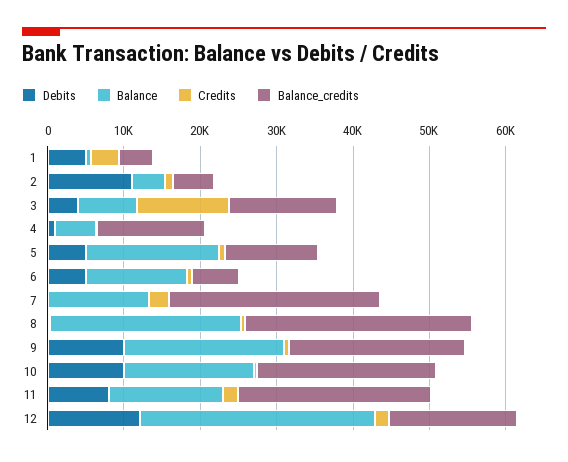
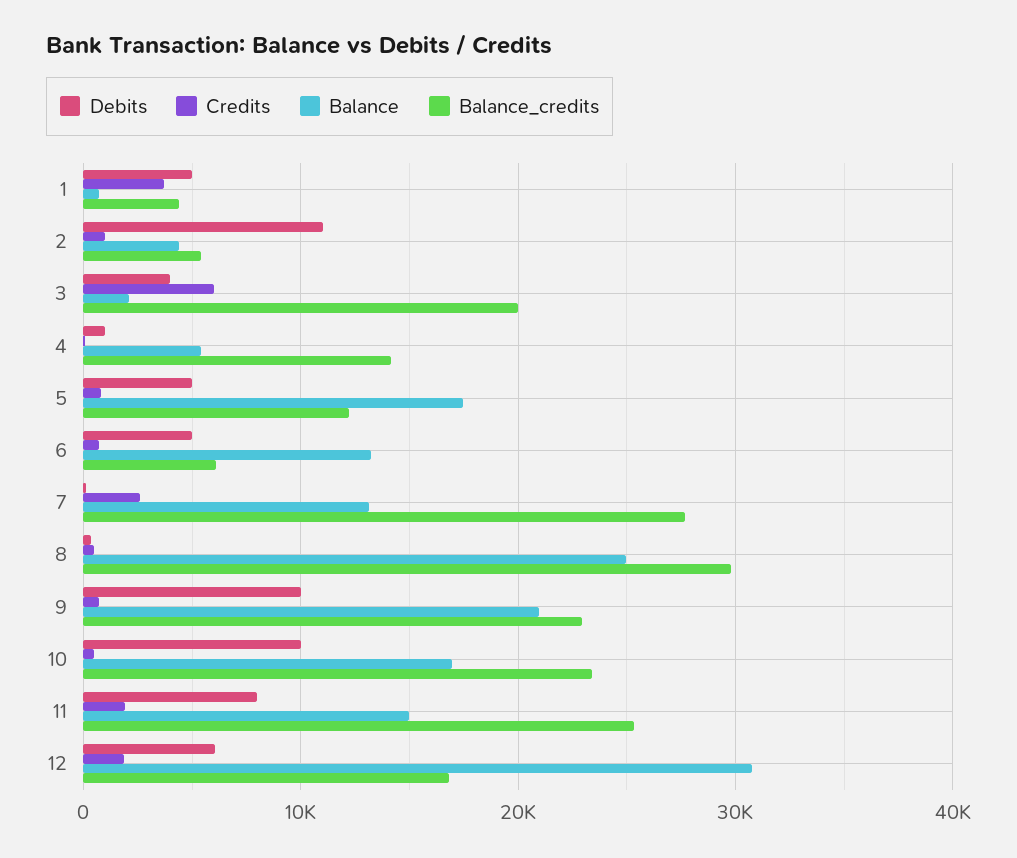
Balance, 3: 8000 -> 2000
Credits, 3: 12000 -> 6000
Balance_credits, 3: 14000 -> 20000
Debits, 12: 12000 -> 6000

